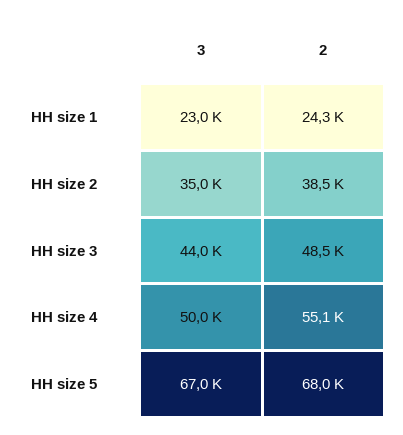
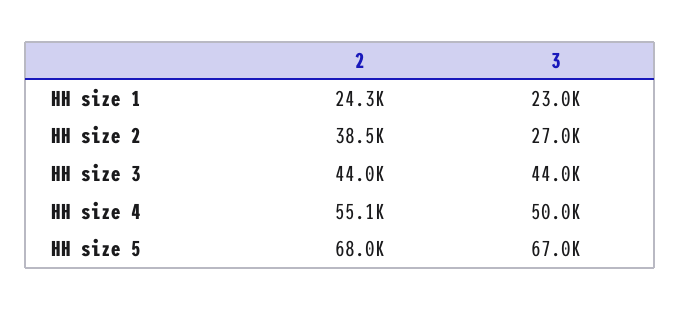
3, HH size 2: 35000 -> 27000
2, HH size 3: 48500 -> 44000

